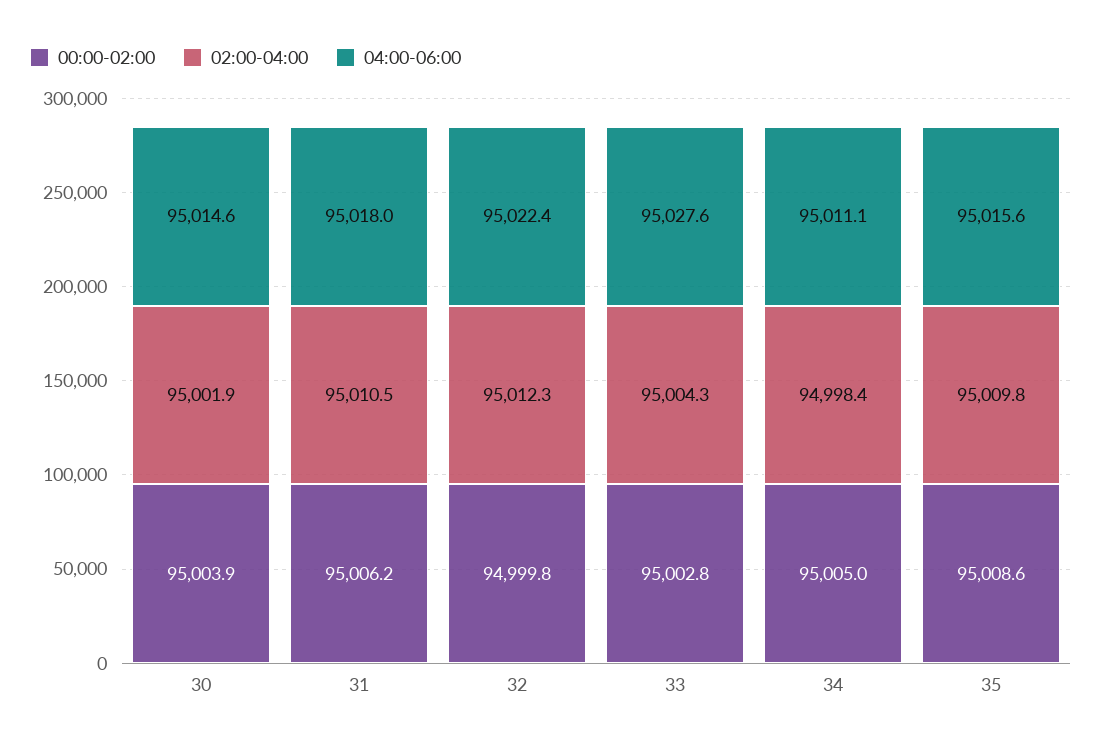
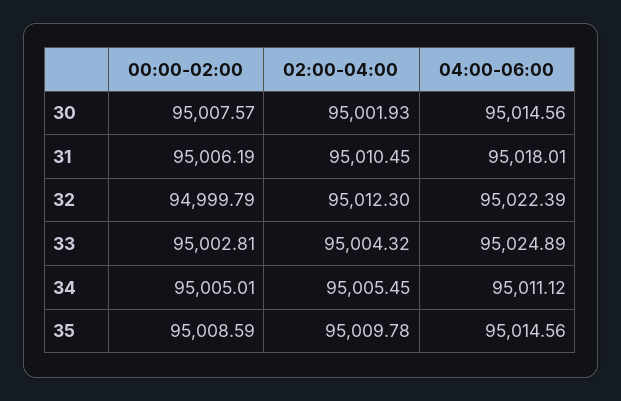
00:00-02:00, 30: 95003.9 -> 95007.57
04:00-06:00, 33: 95027.6 -> 95024.89
02:00-04:00, 34: 94998.4 -> 95005.45
04:00-06:00, 35: 95015.6 -> 95014.56

